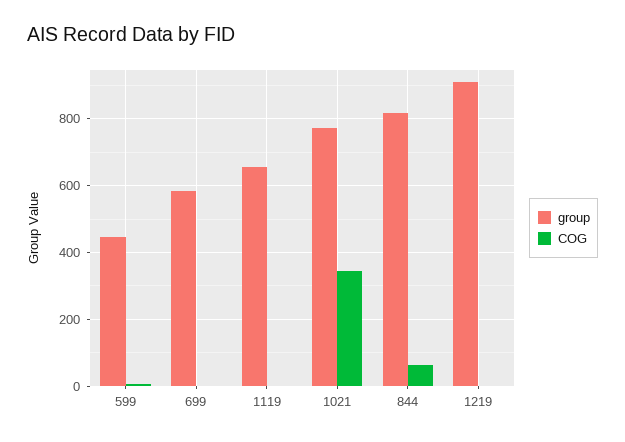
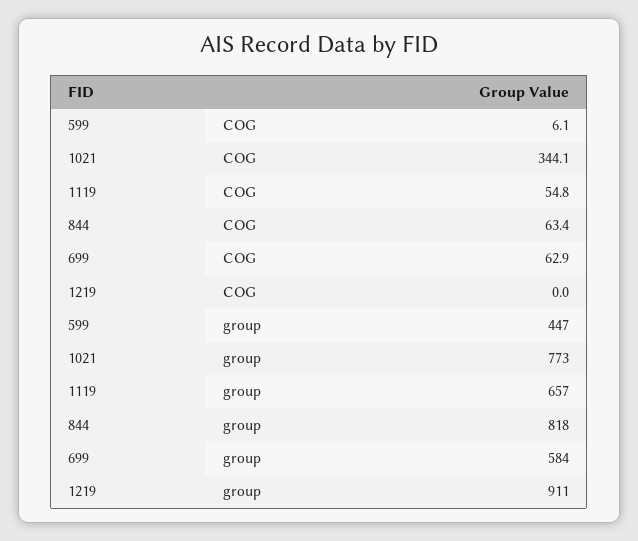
COG, 699: 0 -> 62.9
COG, 1119: 0 -> 54.8

